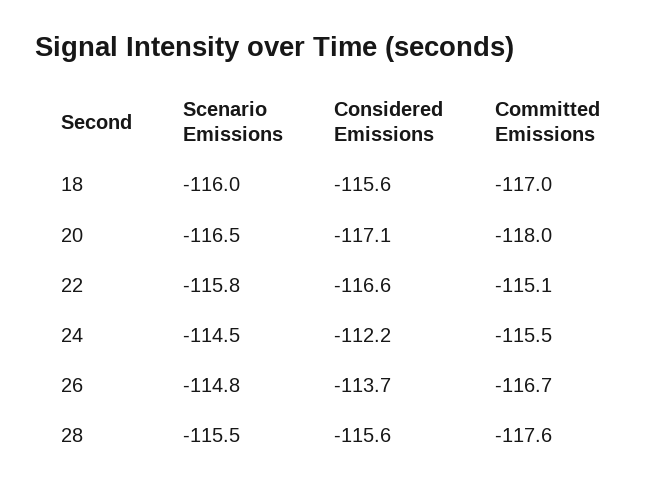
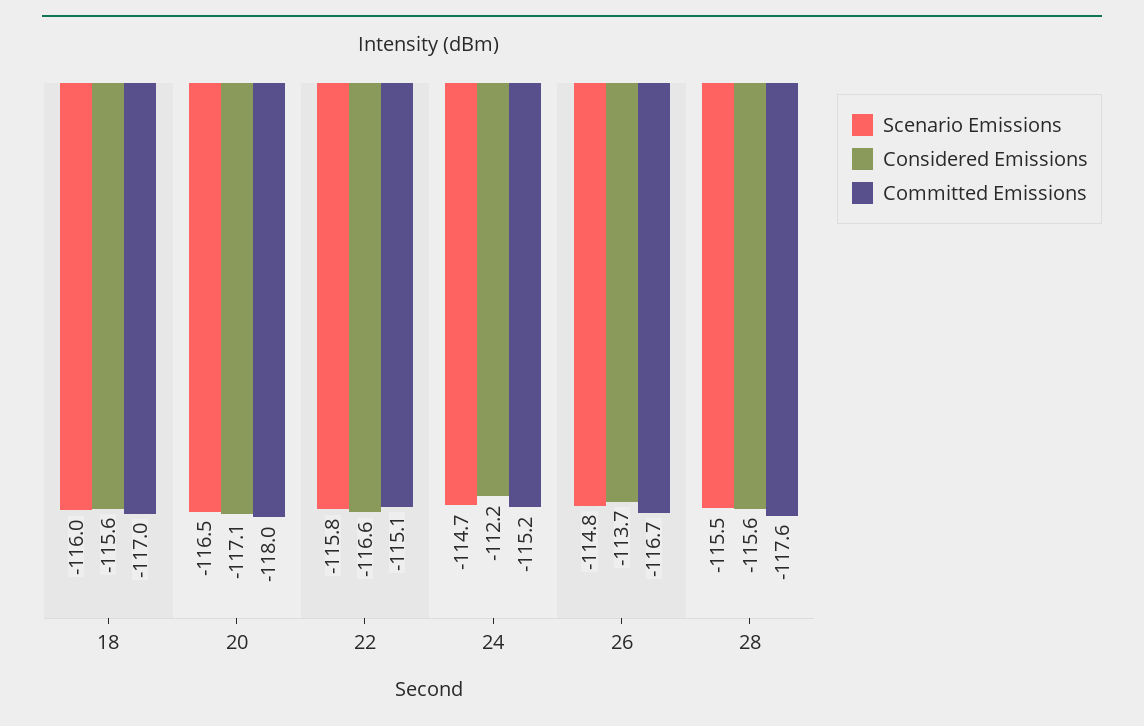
Scenario Emissions, 24: -114.5 -> -114.7
Committed Emissions, 24: -115.5 -> -115.2

